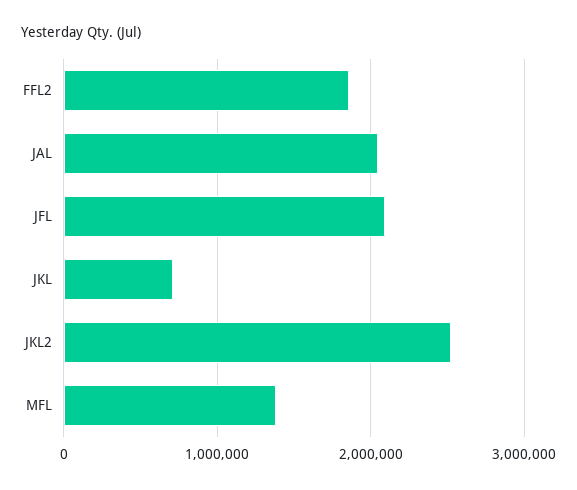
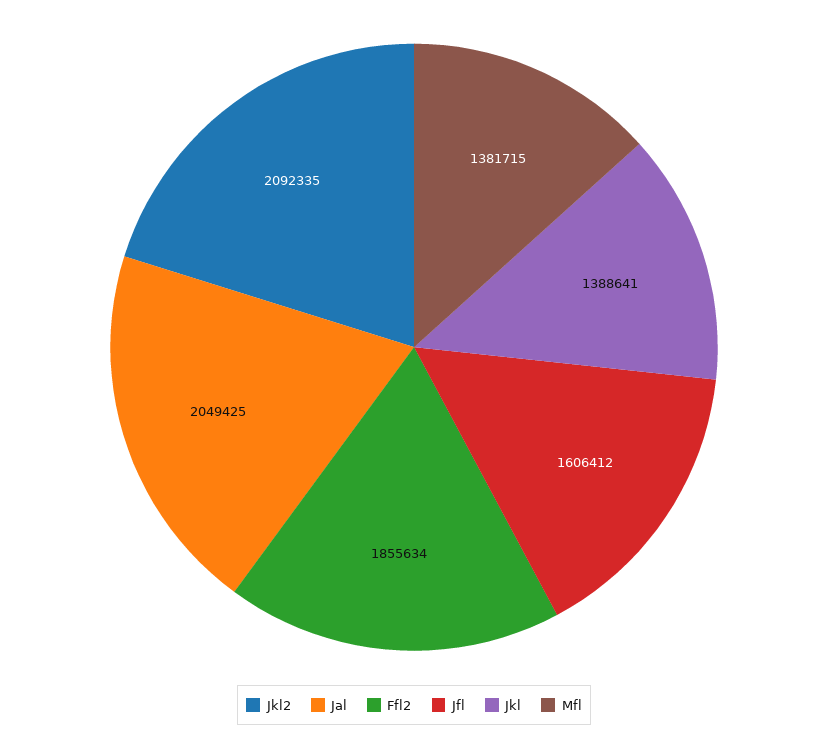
JFL: 2100000 -> 1606412
JKL: 700000 -> 1388641
JKL2: 2500000 -> 2092335

